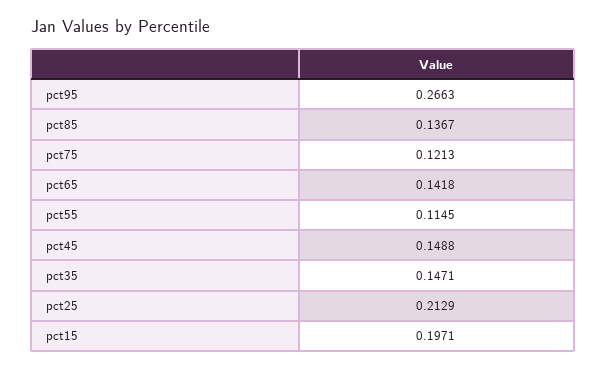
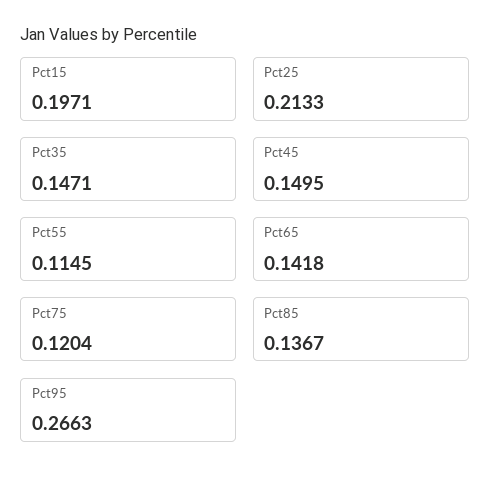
pct75: 0.1213 -> 0.1204
pct45: 0.1488 -> 0.1495
pct25: 0.2129 -> 0.2133

